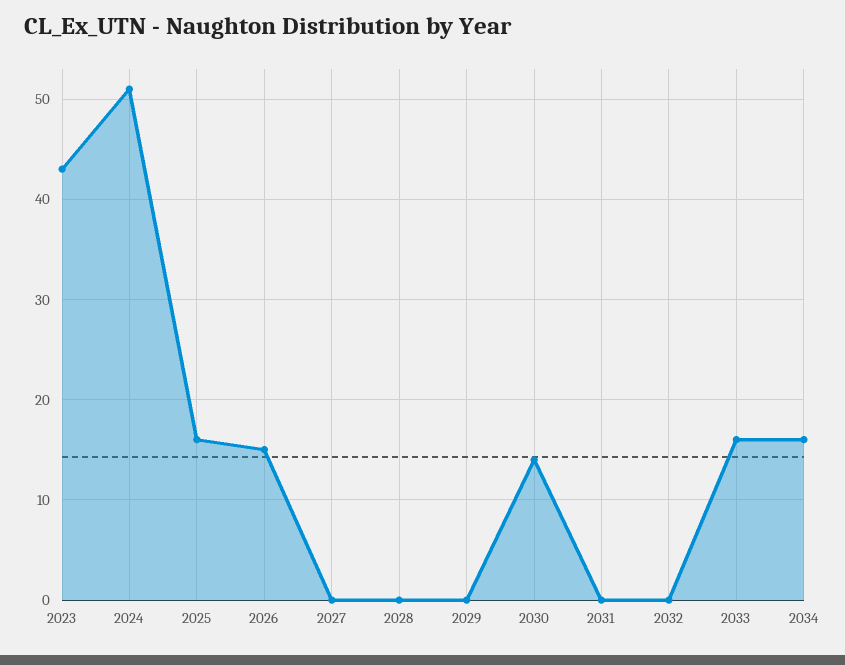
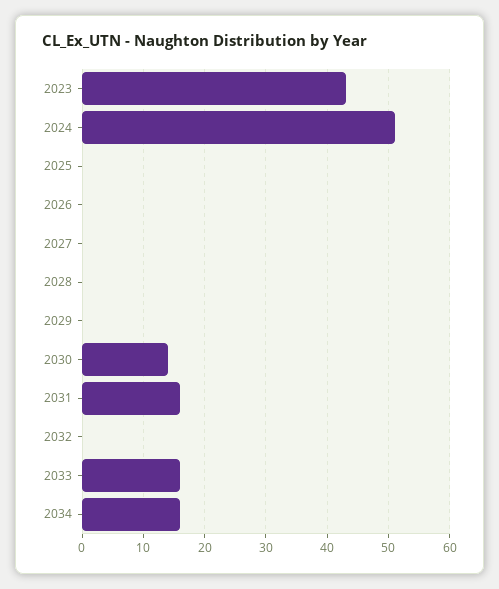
2025: 16 -> 0
2026: 15 -> 0
2031: 0 -> 16

